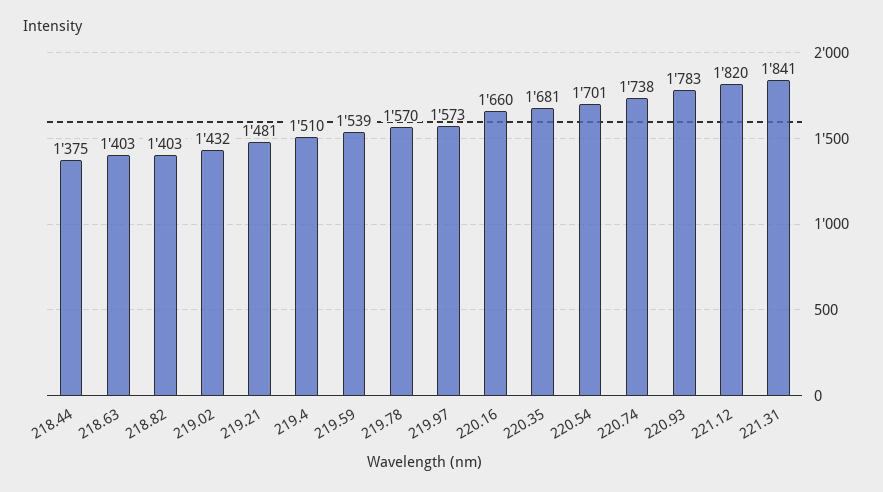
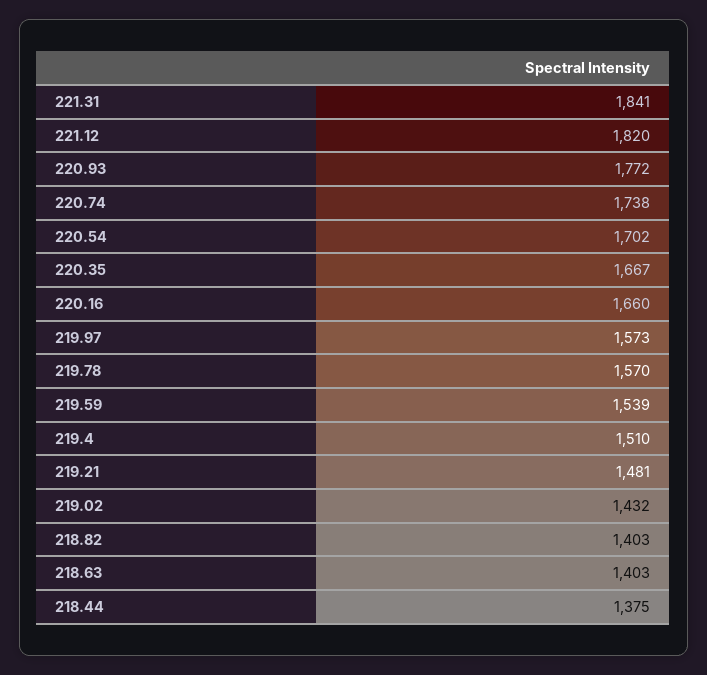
220.35: 1681 -> 1667
220.54: 1701 -> 1702
220.93: 1783 -> 1772

